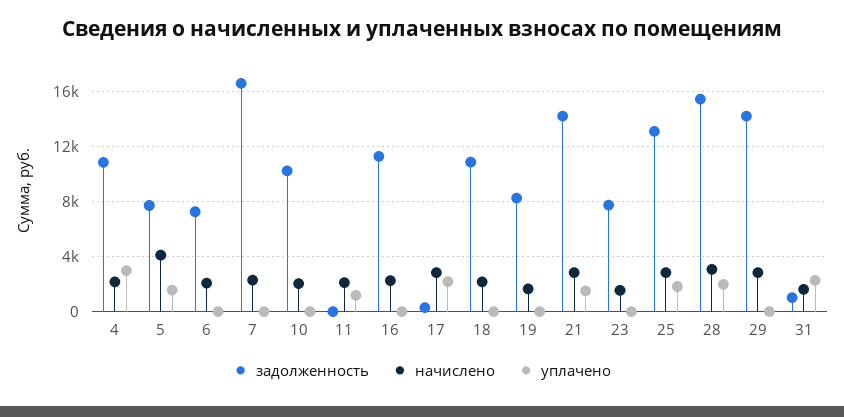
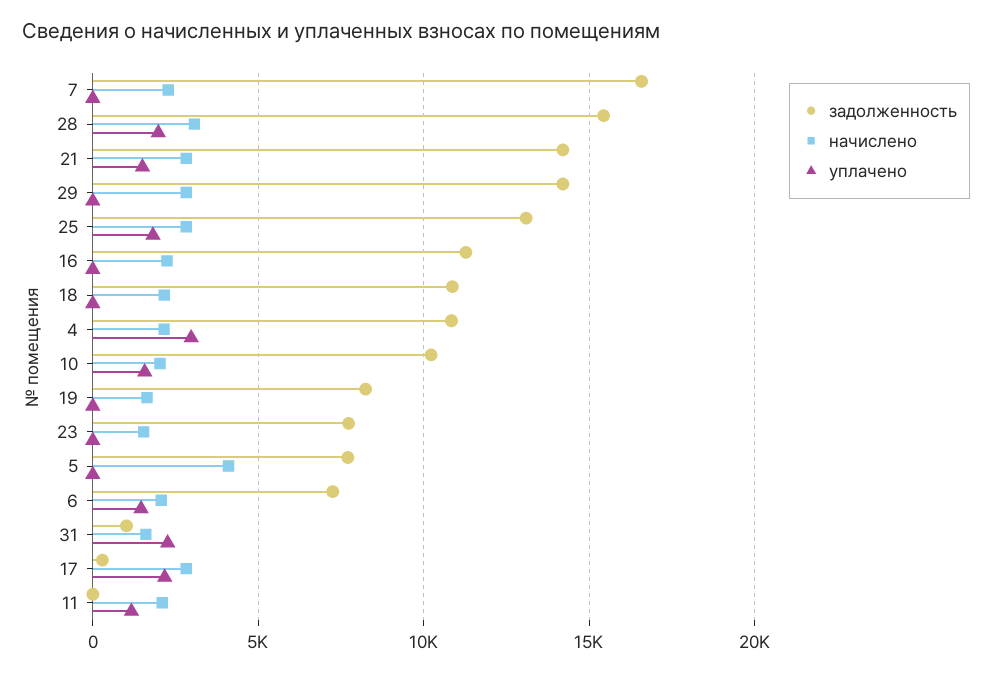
уплачено, 5: 1500 -> 0
уплачено, 6: 0 -> 1500
уплачено, 10: 0 -> 1500

